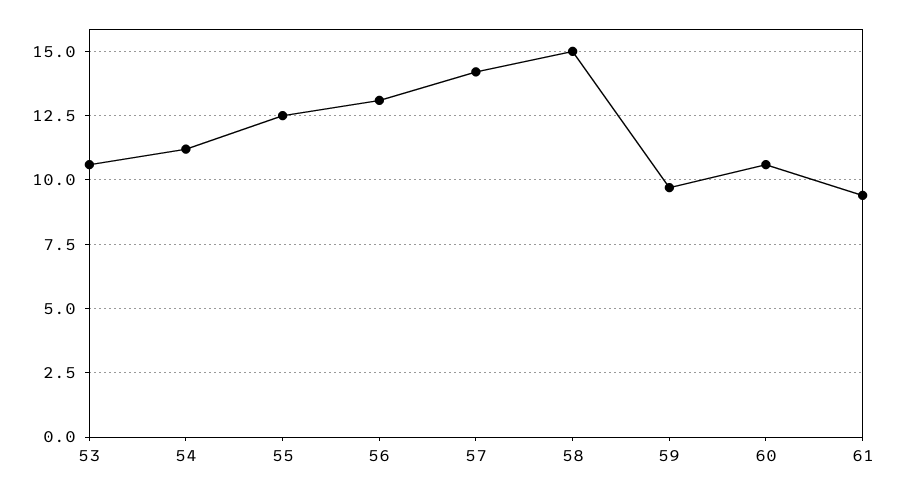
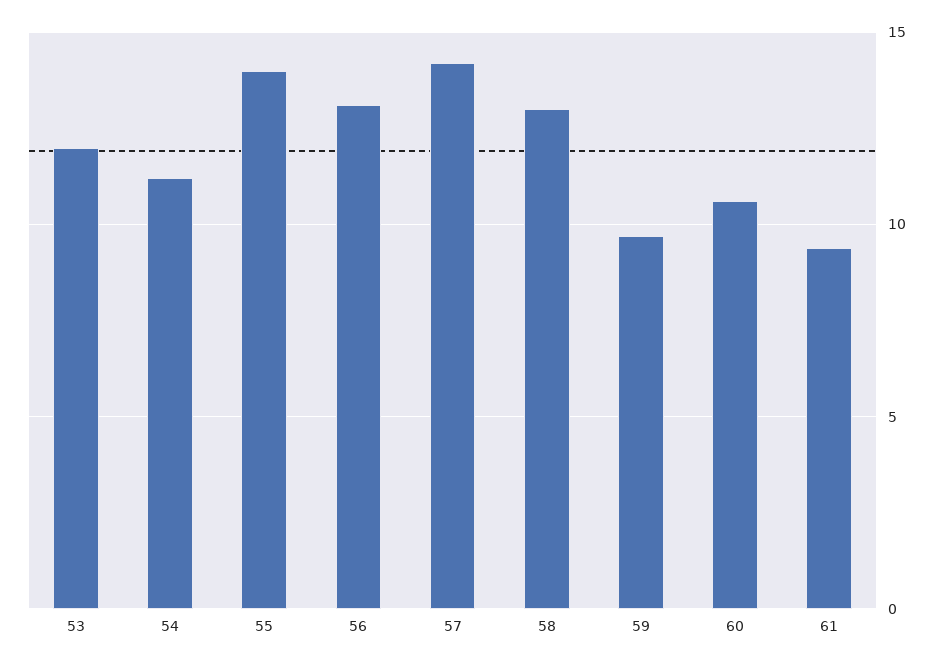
53: 10.5 -> 12
55: 12.5 -> 14
58: 15 -> 13

